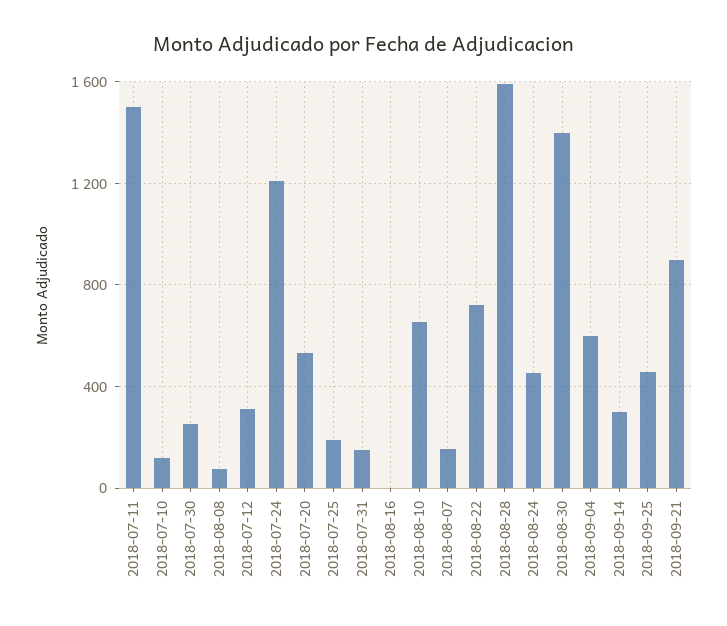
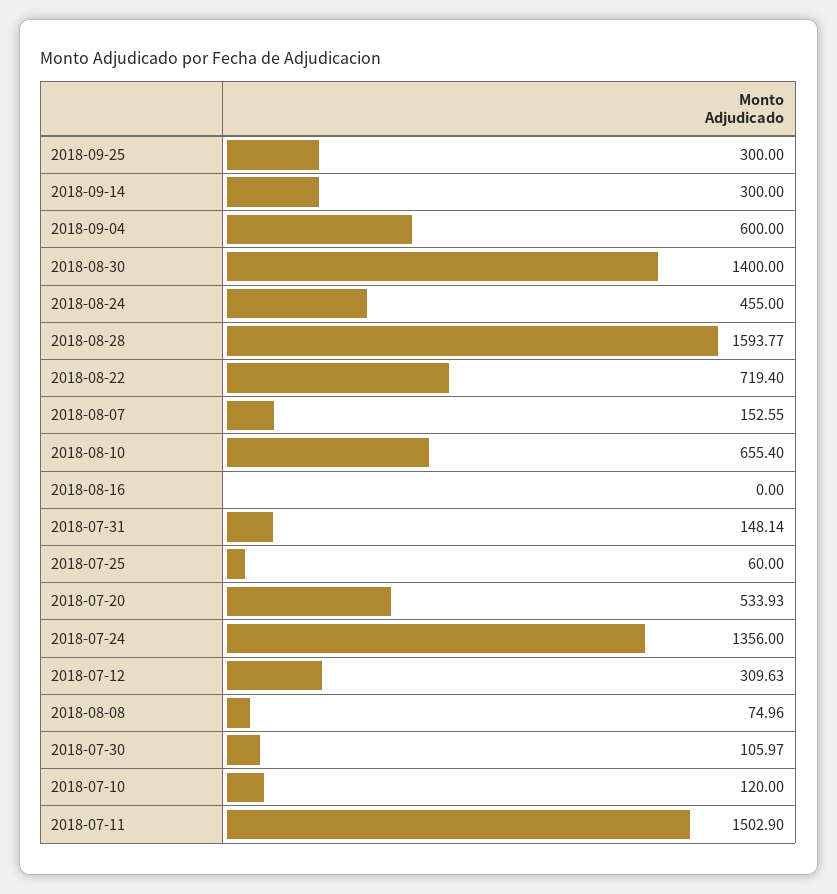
2018-07-30: 250 -> 105.97
2018-07-24: 1200 -> 1356
2018-07-25: 200 -> 60
2018-09-25: 450 -> 300
2018-09-21: 900 -> none

